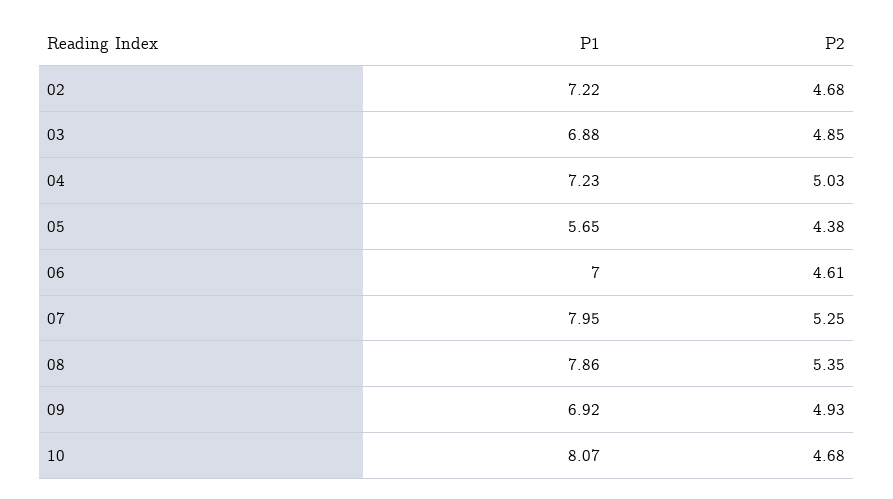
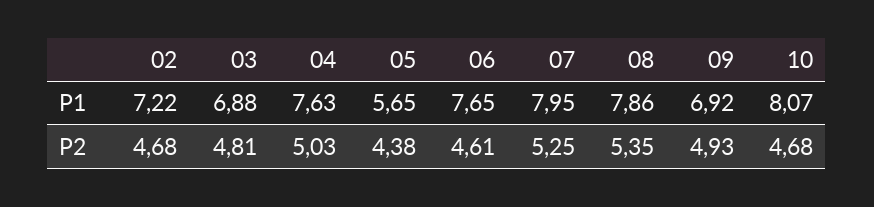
P2, 03: 4.85 -> 4.81
P1, 04: 7.23 -> 7.63
P1, 06: 7 -> 7.65

